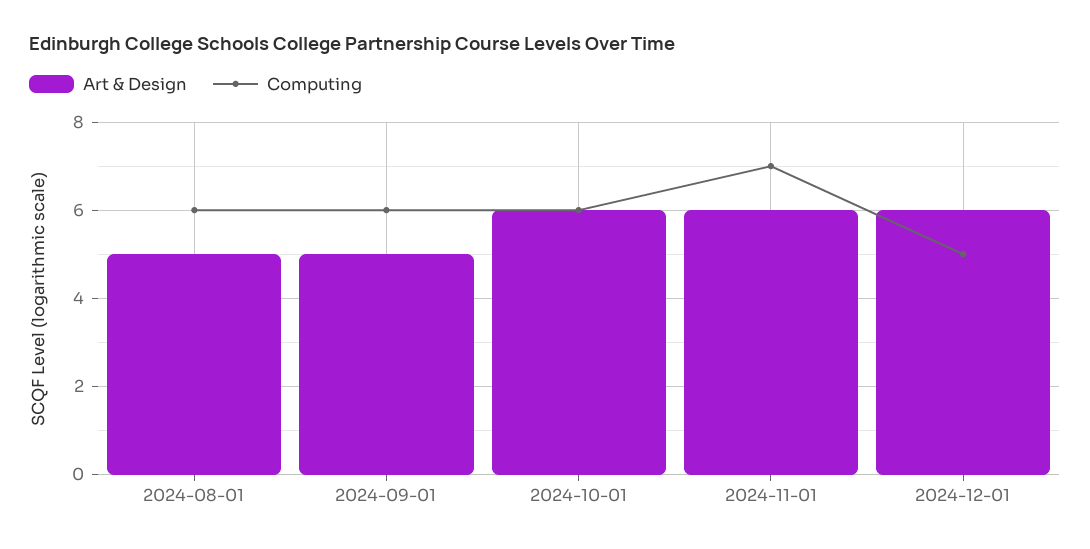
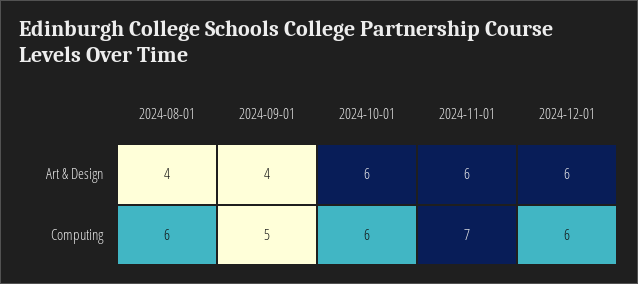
Art & Design, 2024-08-01: 5 -> 4
Art & Design, 2024-09-01: 5 -> 4
Computing, 2024-09-01: 6 -> 5
Computing, 2024-12-01: 5 -> 6

